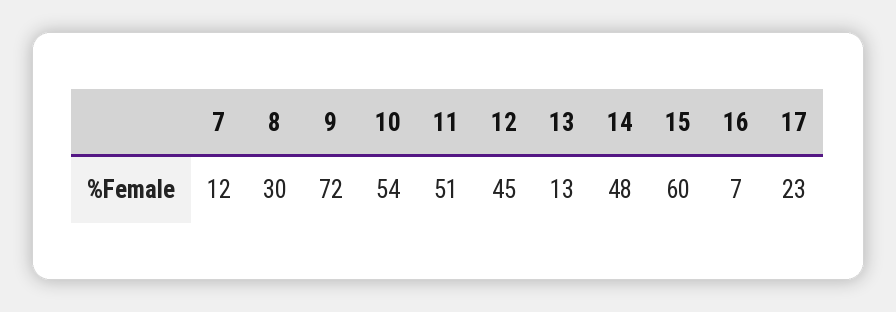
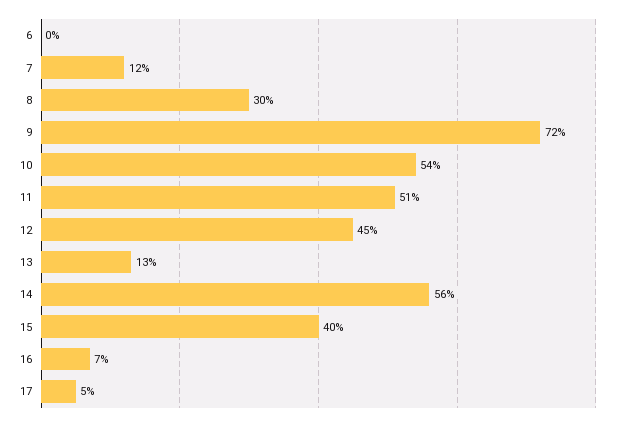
14: 48 -> 56
15: 60 -> 40
17: 23 -> 5
6: none -> 0

